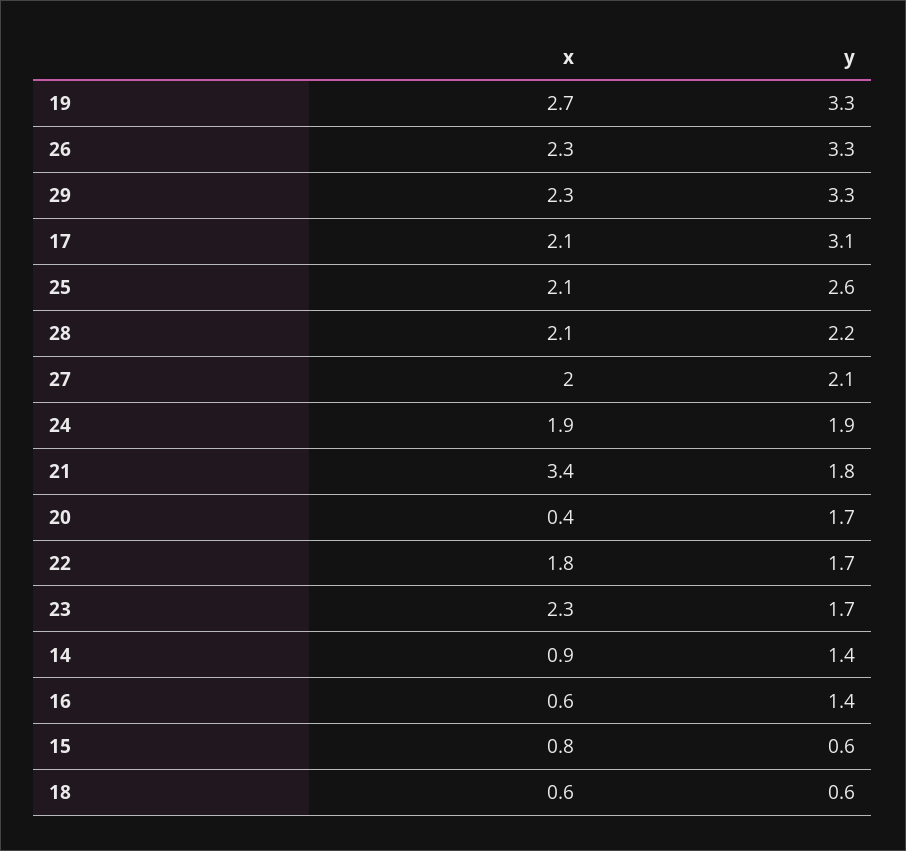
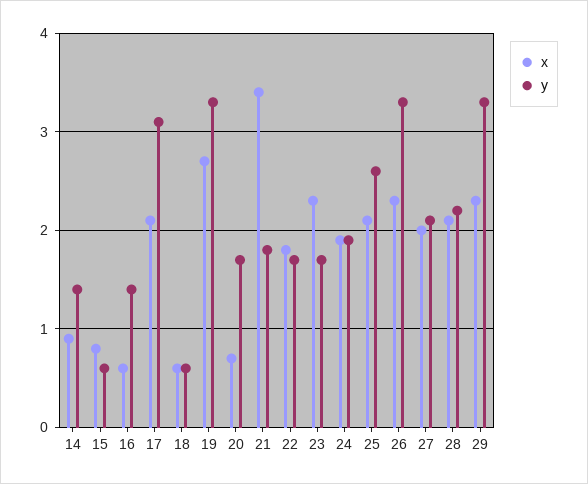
x, 20: 0.4 -> 0.7

